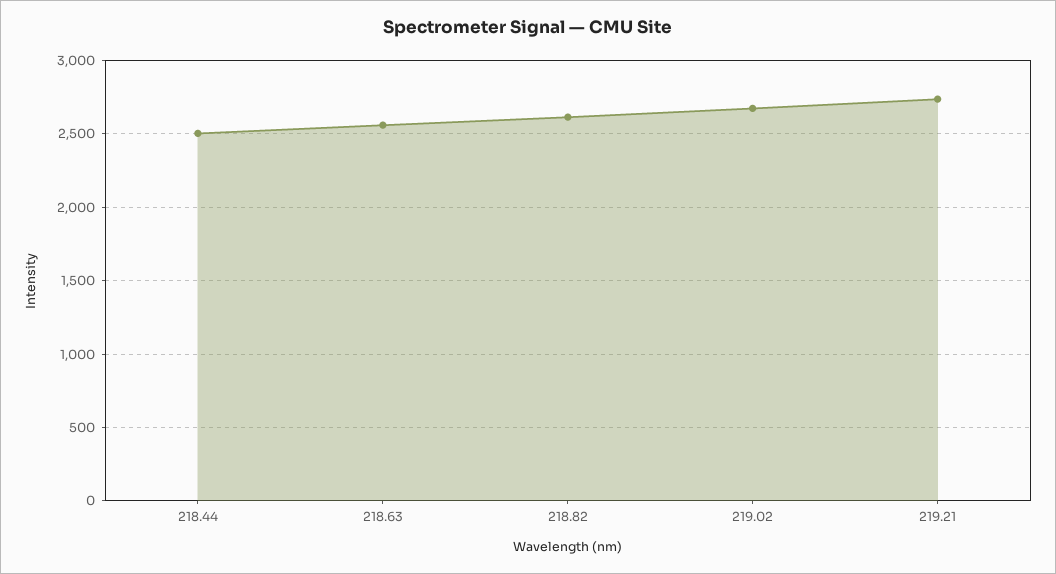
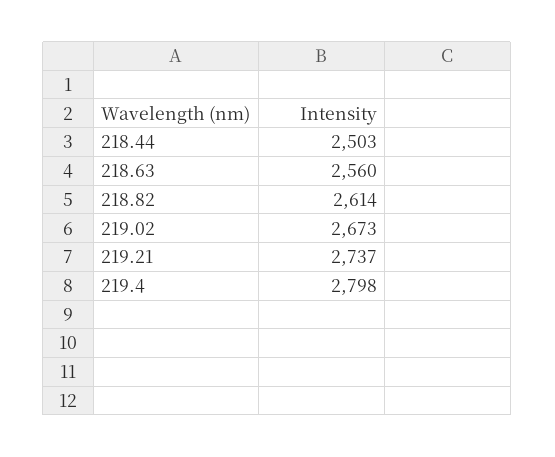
219.4: none -> 2798

